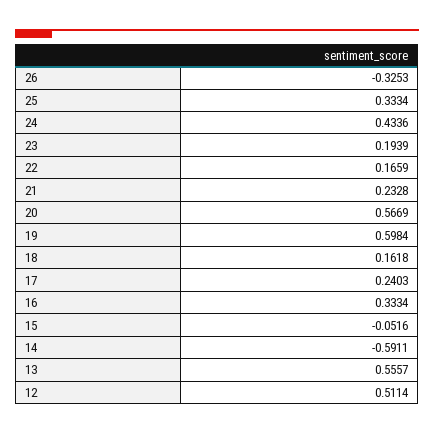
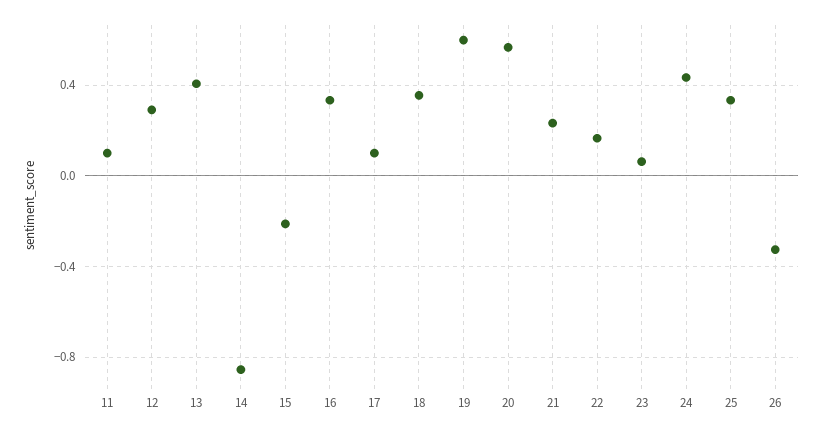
23: 0.1939 -> 0.05
18: 0.1618 -> 0.35
17: 0.2403 -> 0.1
15: -0.0516 -> -0.2
14: -0.5911 -> -0.85
13: 0.5557 -> 0.4
12: 0.5114 -> 0.3
11: none -> 0.1

